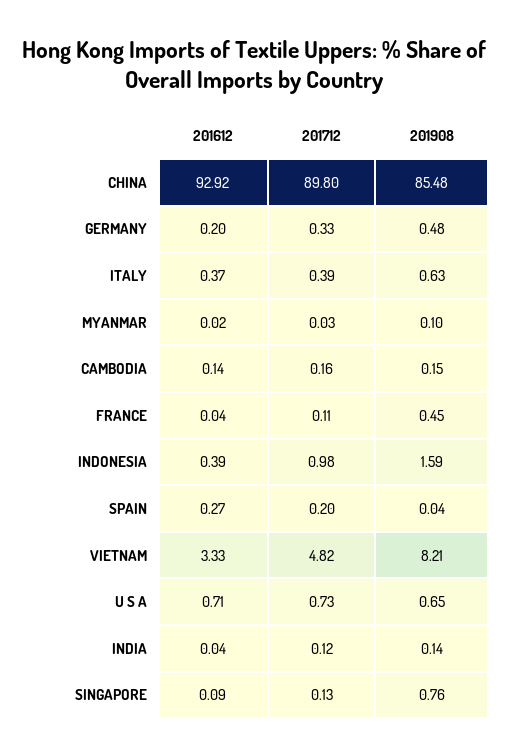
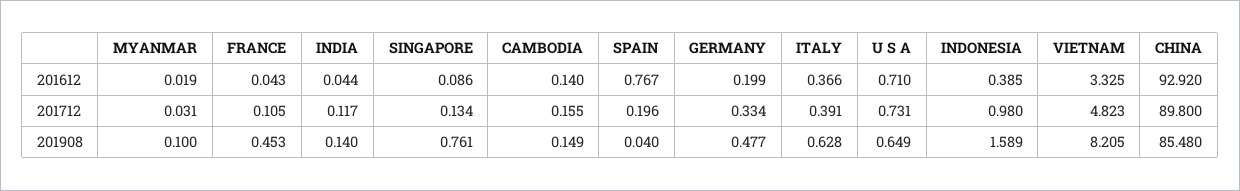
201612, SPAIN: 0.27 -> 0.767

